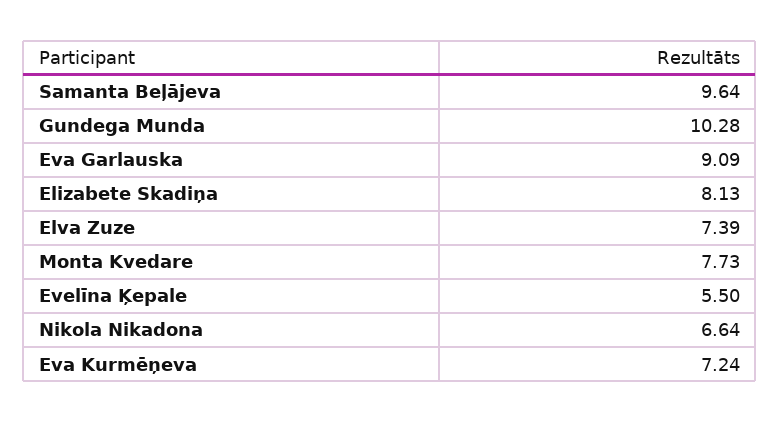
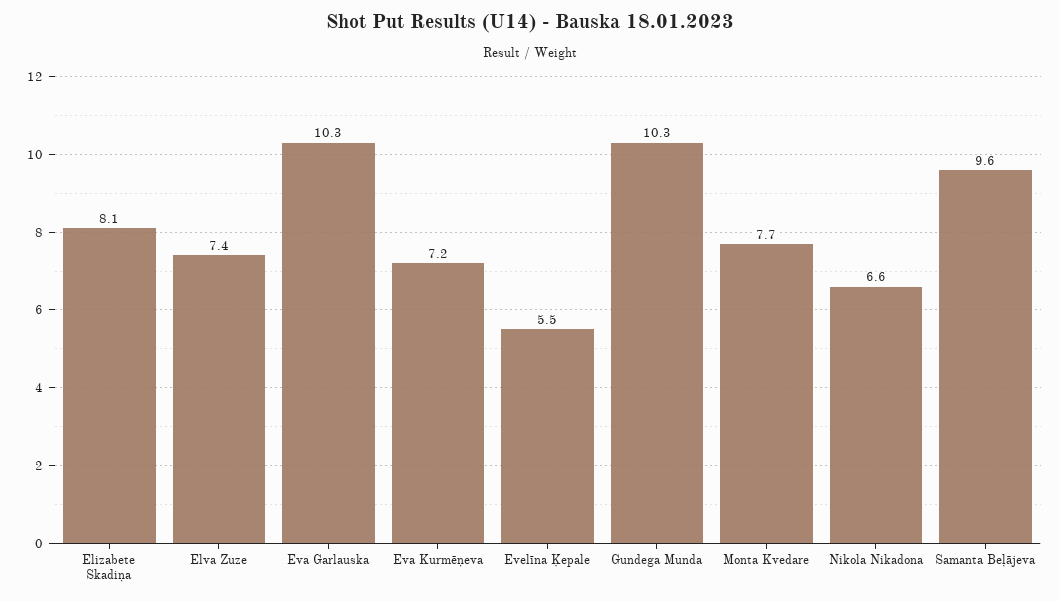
Eva Garlauska: 9.09 -> 10.3

